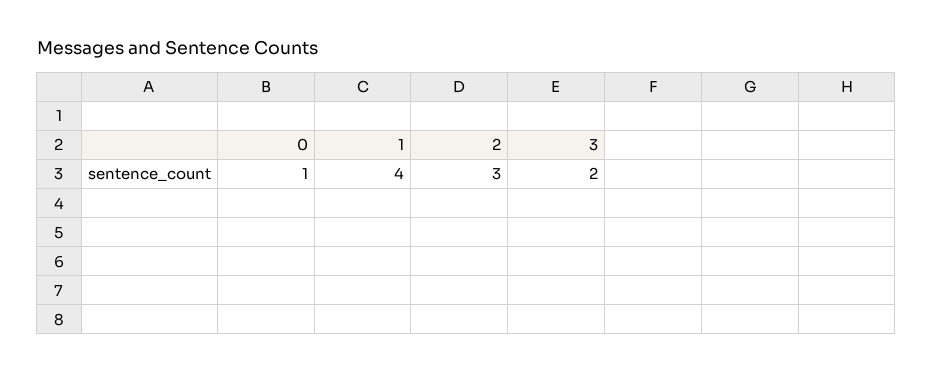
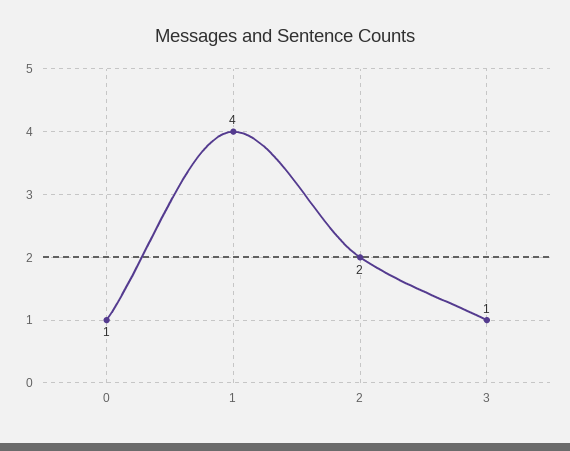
2: 3 -> 2
3: 2 -> 1

